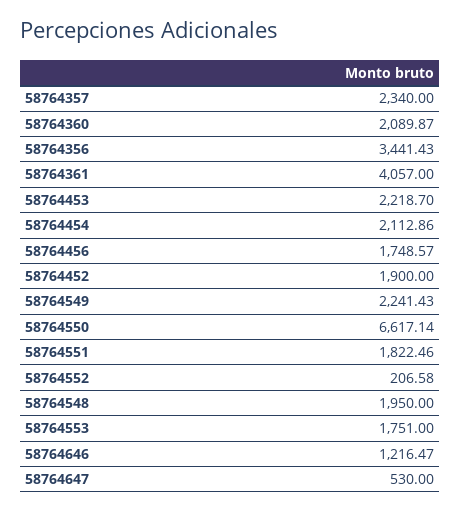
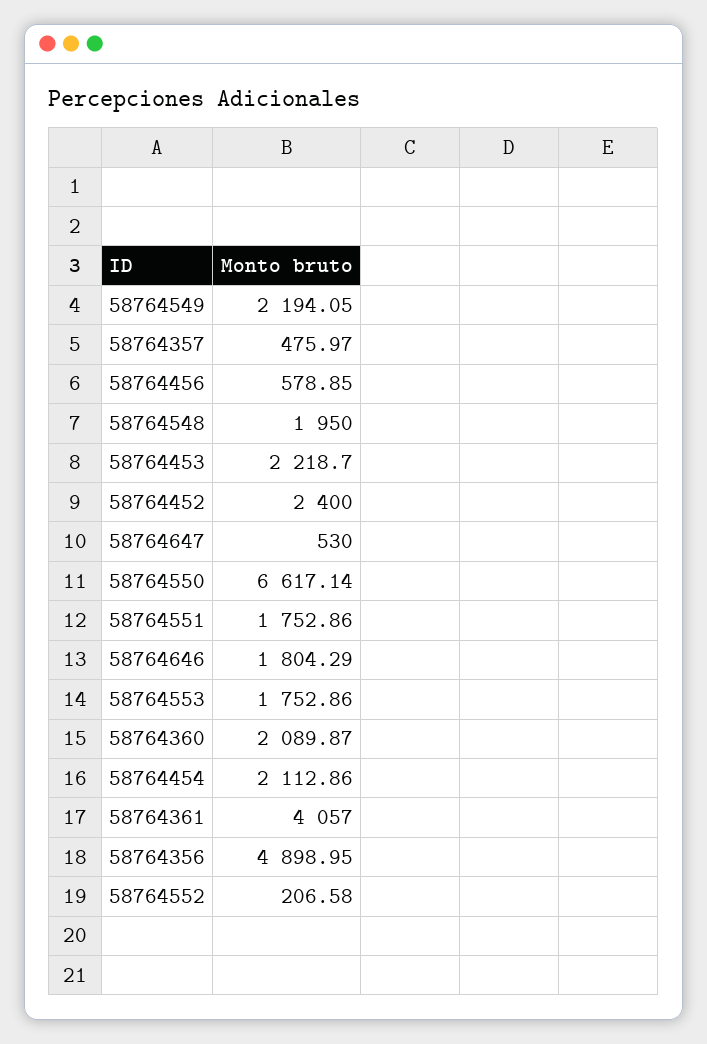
58764357: 2340 -> 475.97
58764356: 3441.43 -> 4898.95
58764456: 1748.57 -> 578.85
58764452: 1900 -> 2400
58764549: 2241.43 -> 2194.05
58764551: 1822.46 -> 1752.86
58764553: 1751 -> 1752.86
58764646: 1216.47 -> 1804.29

